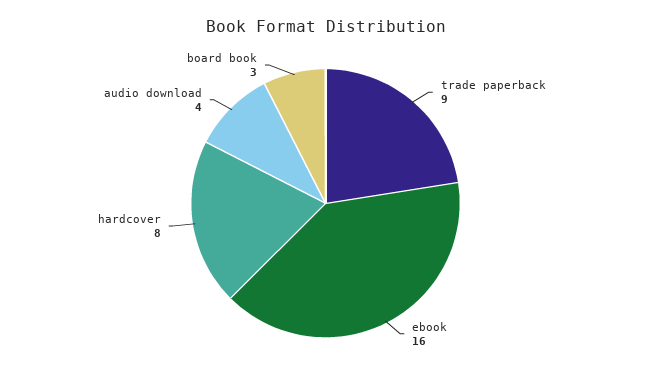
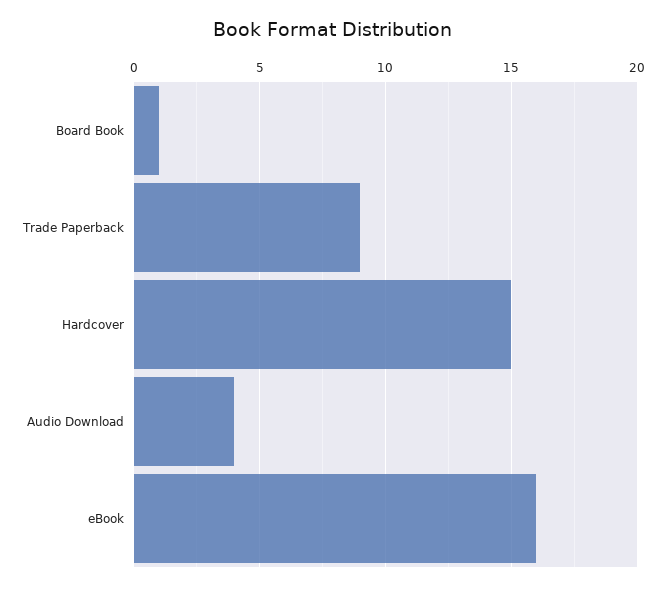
hardcover: 8 -> 15
board book: 3 -> 1

